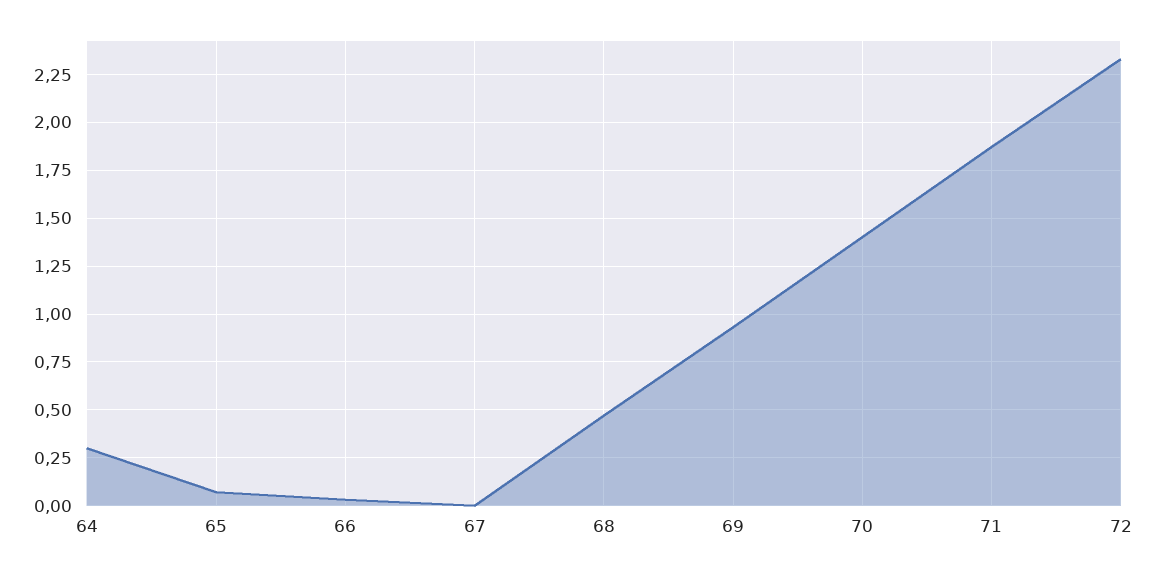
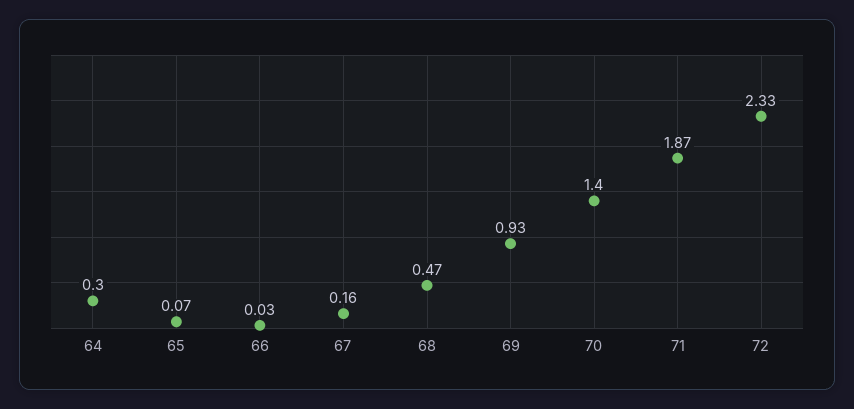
67: 0 -> 0.16

